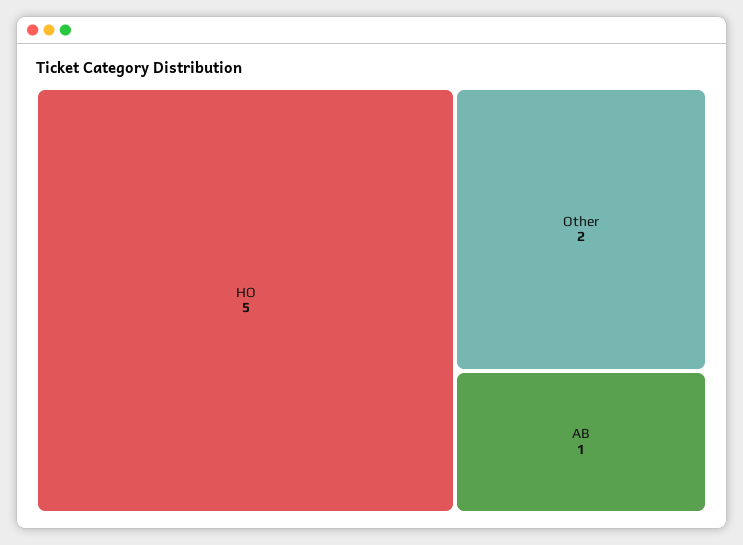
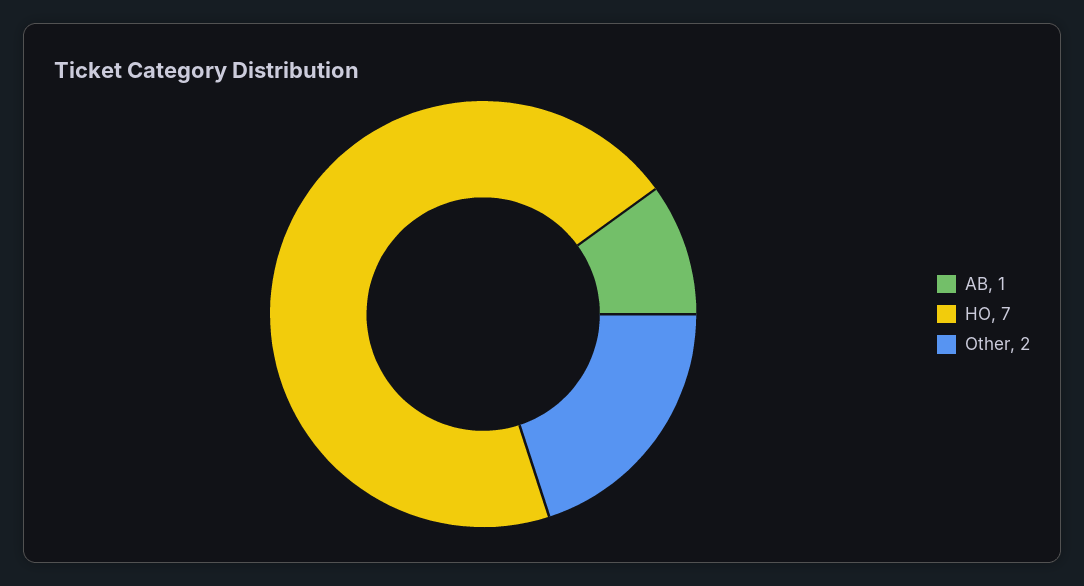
HO: 5 -> 7

